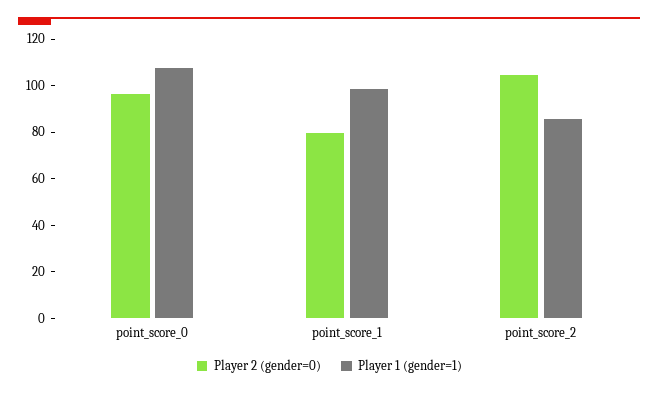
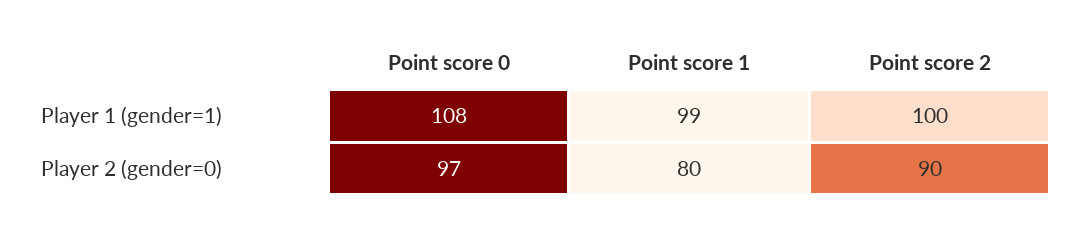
Player 2 (gender=0), point_score_2: 105 -> 90
Player 1 (gender=1), point_score_2: 85 -> 100

